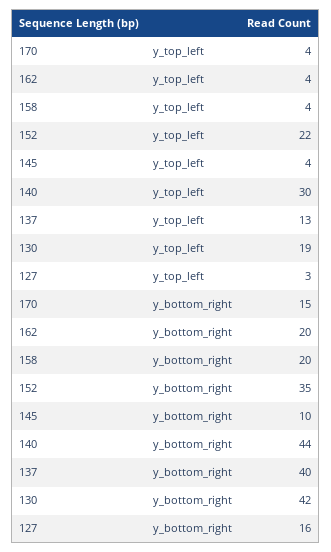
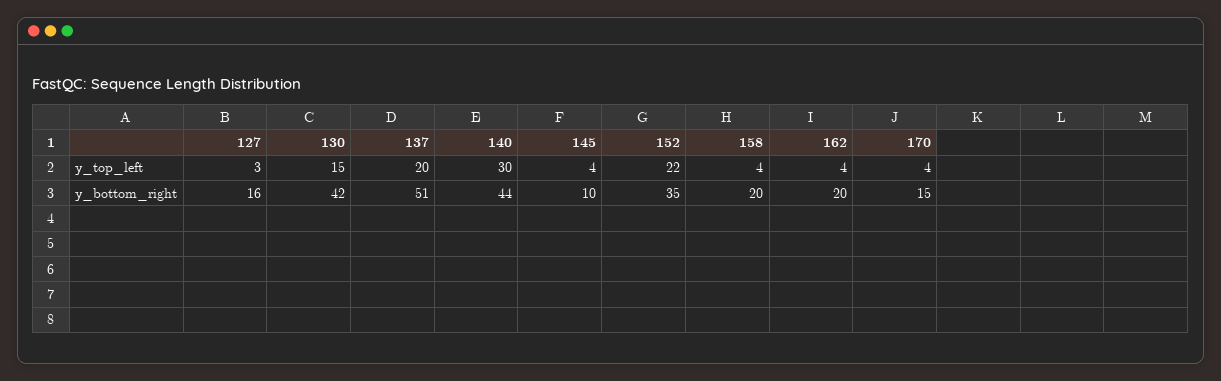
137, y_top_left: 13 -> 20
130, y_top_left: 19 -> 15
137, y_bottom_right: 40 -> 51

